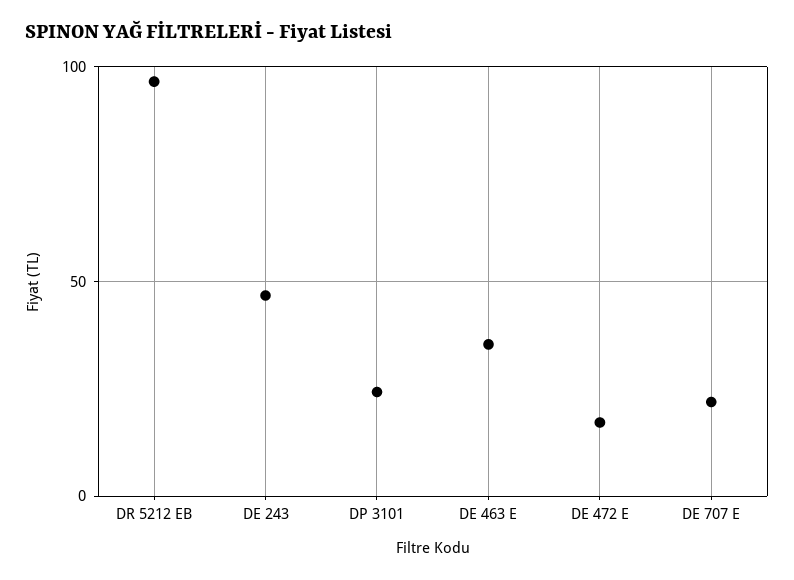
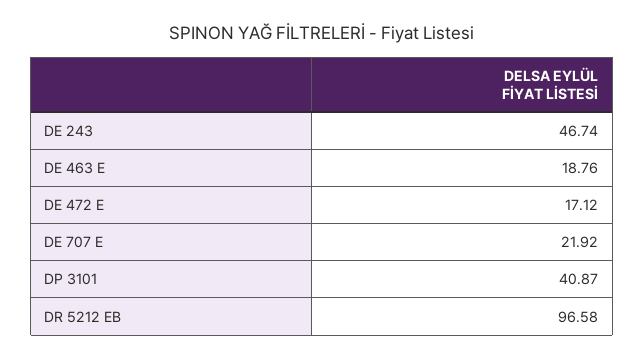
DP 3101: 25 -> 40.87
DE 463 E: 35 -> 18.76

